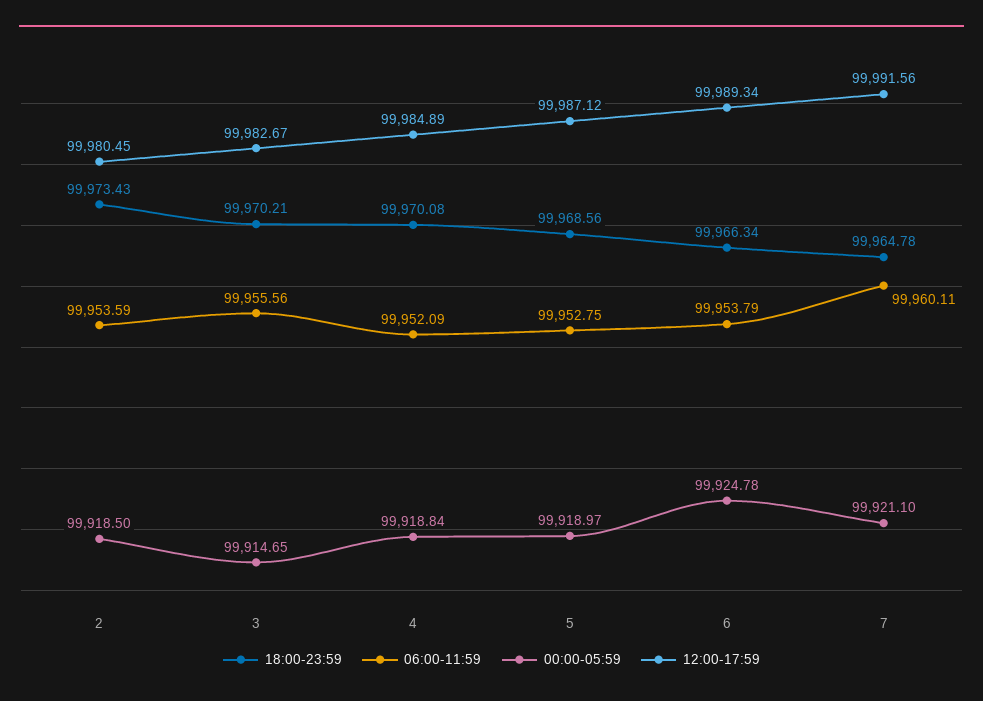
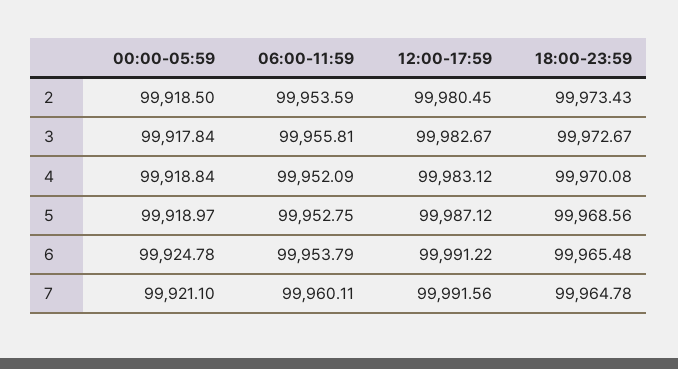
18:00-23:59, 3: 99970.21 -> 99972.67
06:00-11:59, 3: 99955.56 -> 99955.81
00:00-05:59, 3: 99914.65 -> 99917.84
12:00-17:59, 4: 99984.89 -> 99983.12
18:00-23:59, 6: 99966.34 -> 99965.48
12:00-17:59, 6: 99989.34 -> 99991.22

